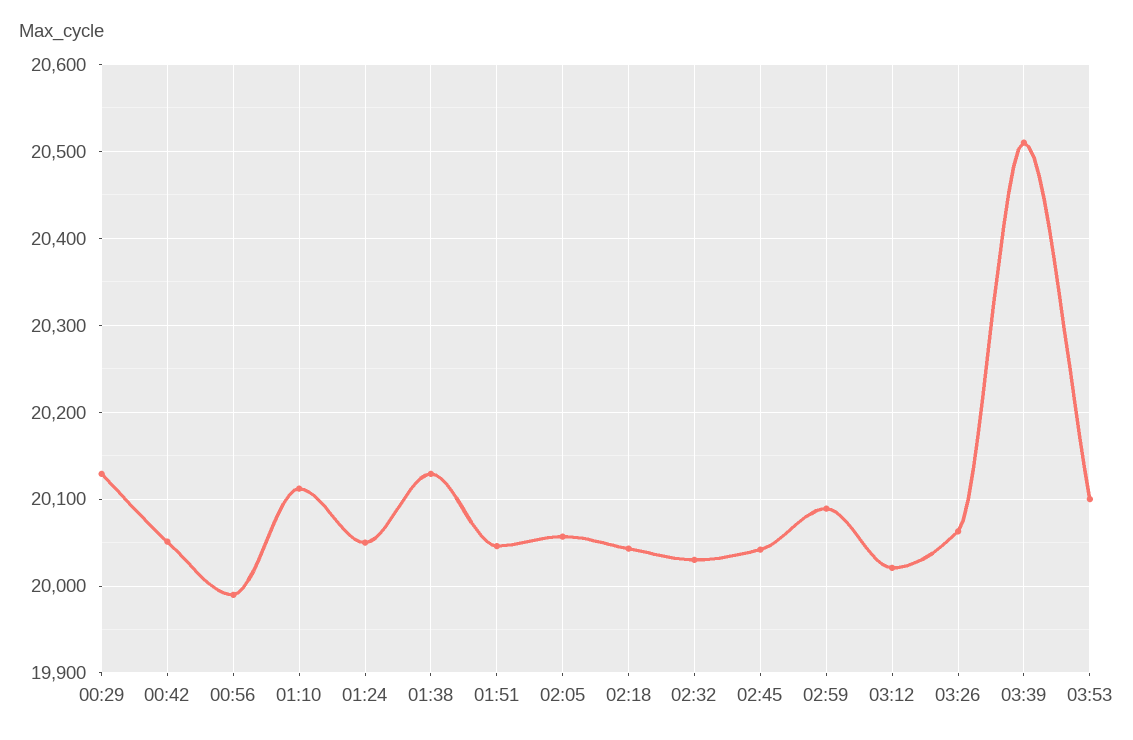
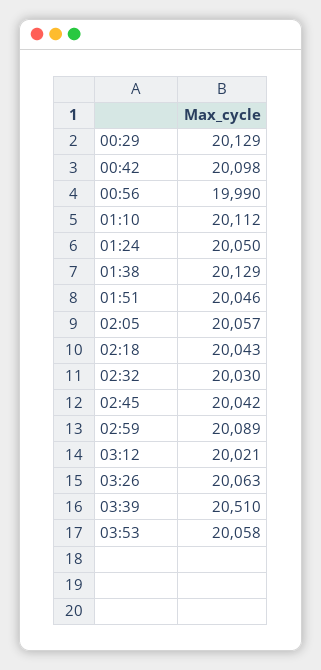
00:42: 20050 -> 20098
03:53: 20100 -> 20058

